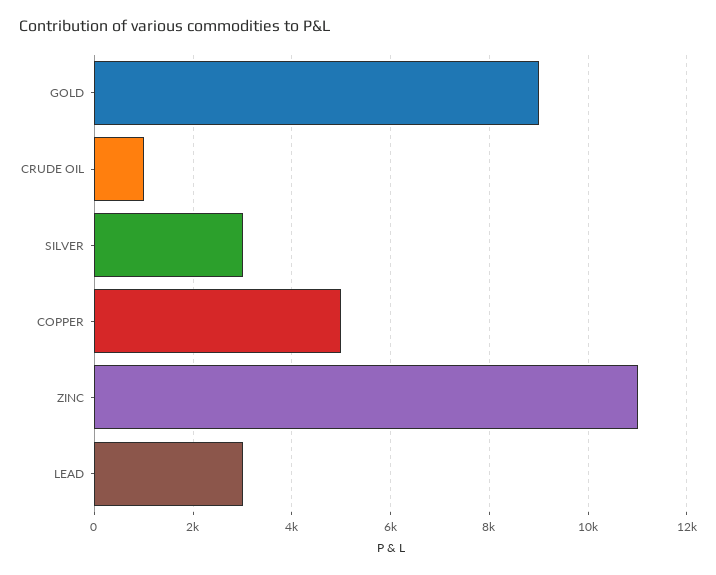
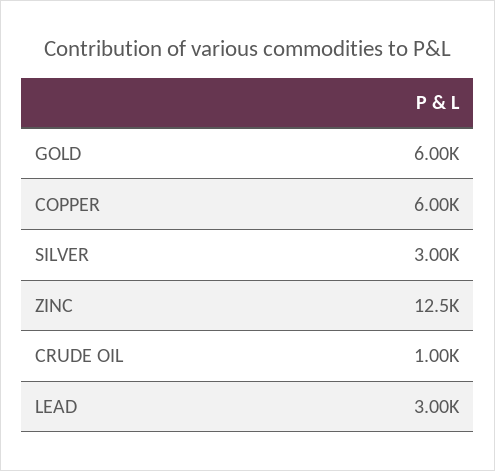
GOLD: 9000 -> 6000
COPPER: 5000 -> 6000
ZINC: 11000 -> 12500

